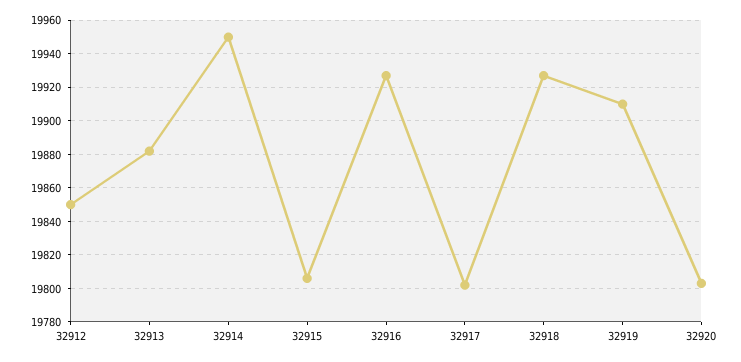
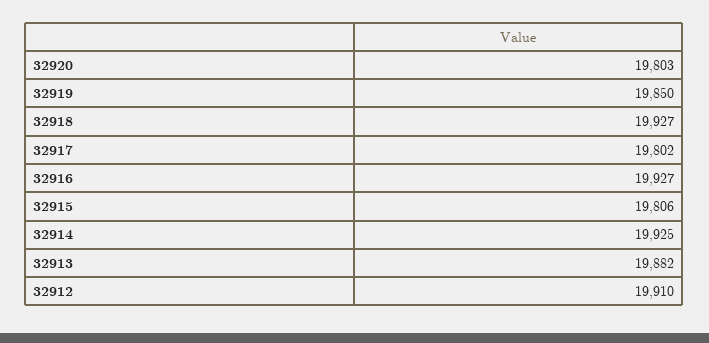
32912: 19850 -> 19910
32914: 19950 -> 19925
32919: 19910 -> 19850

